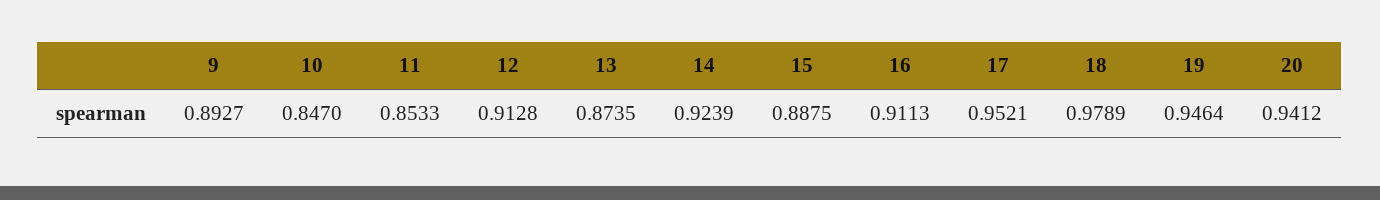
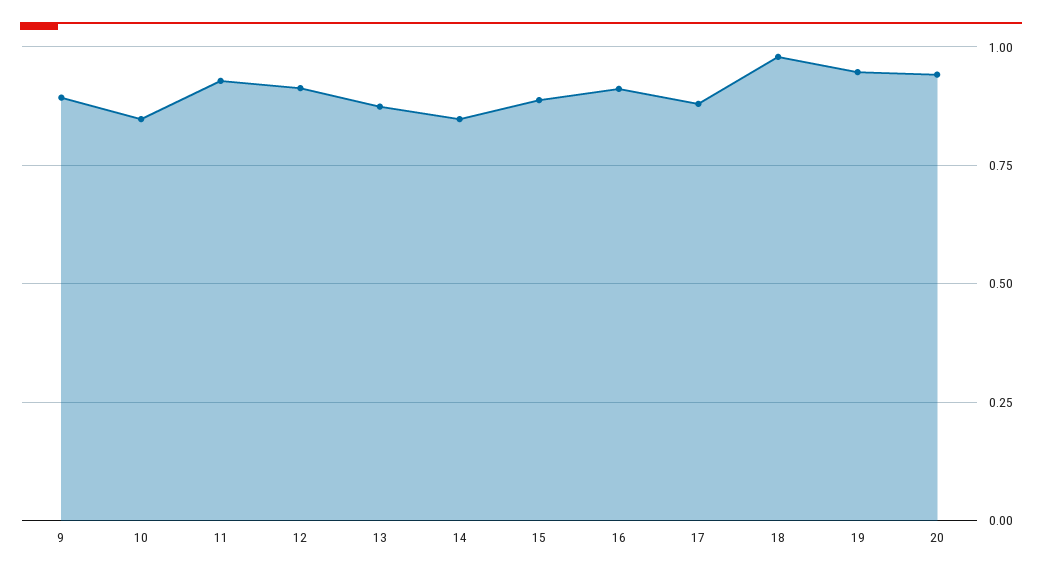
11: 0.8533 -> 0.925
14: 0.9239 -> 0.85
17: 0.9521 -> 0.875

